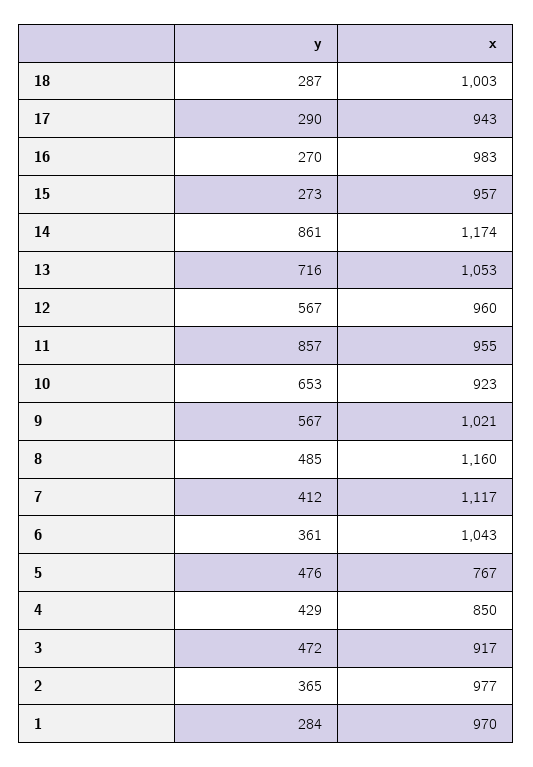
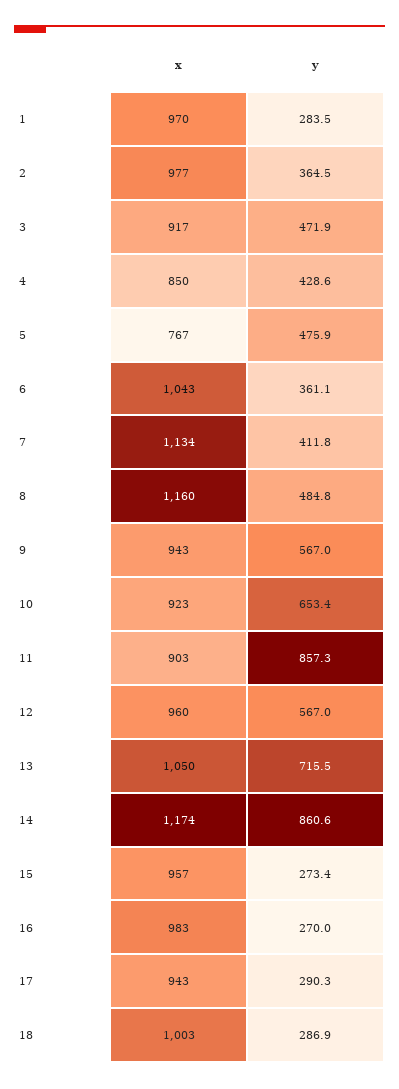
x, 13: 1053 -> 1050
x, 11: 955 -> 903
x, 9: 1021 -> 943
x, 7: 1117 -> 1134

